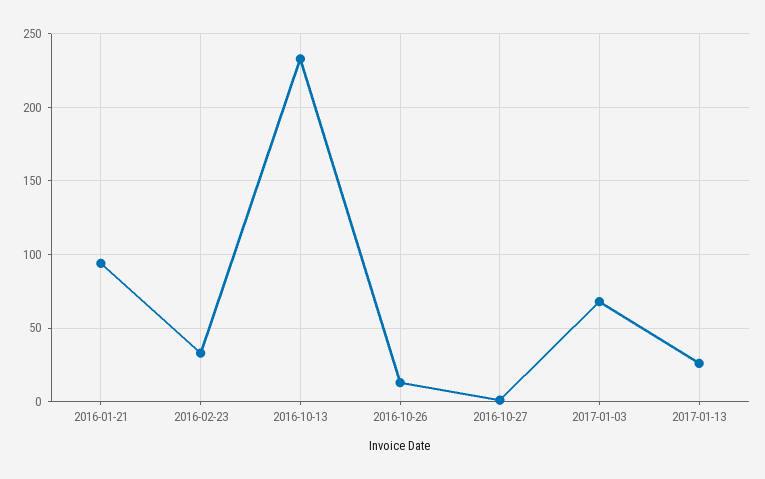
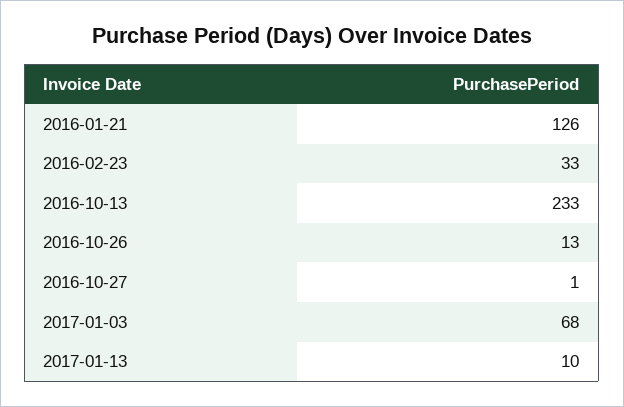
2016-01-21: 95 -> 126
2017-01-13: 25 -> 10

